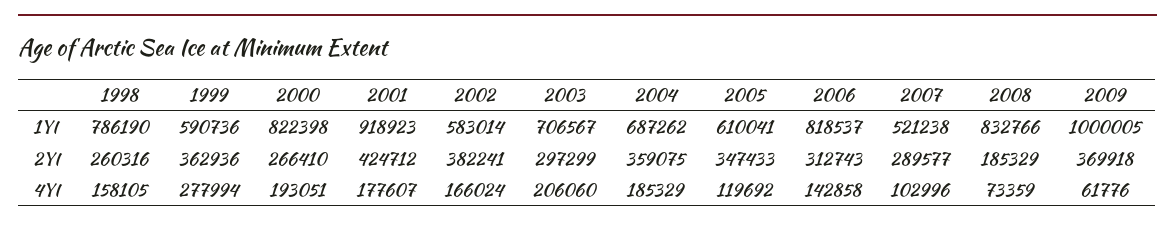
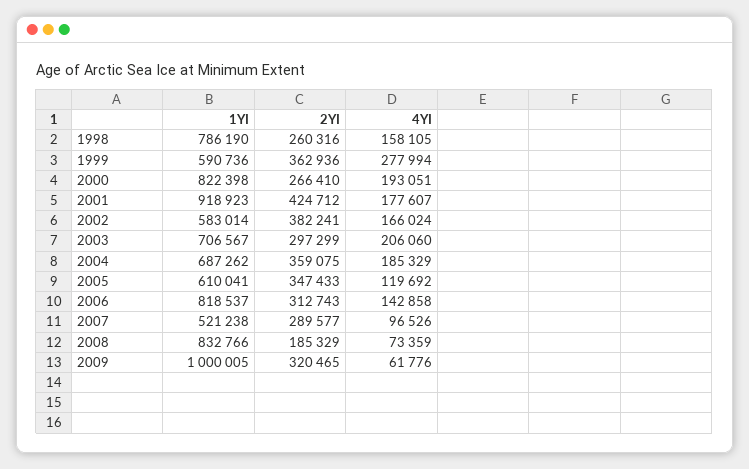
2009, 2YI: 369918 -> 320465
2007, 4YI: 102996 -> 96526

